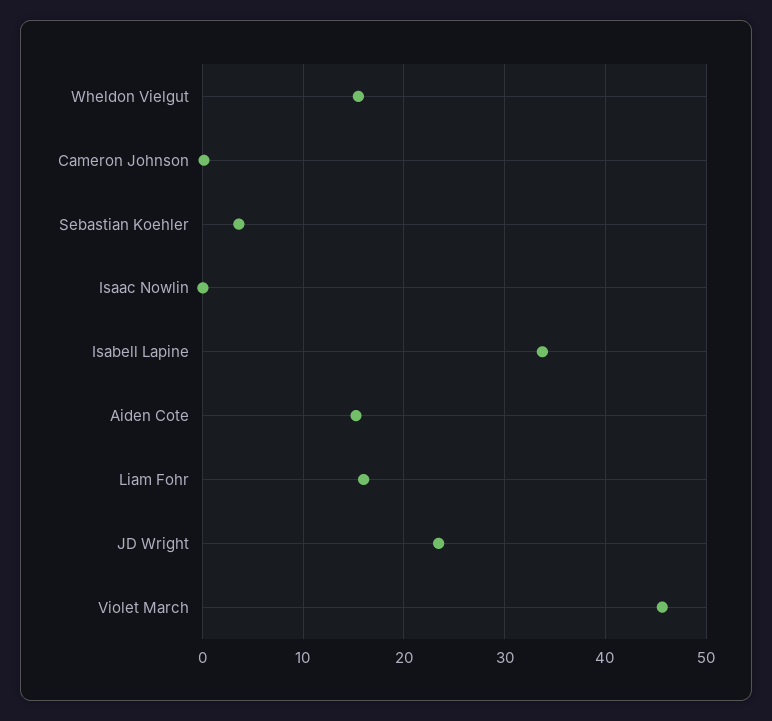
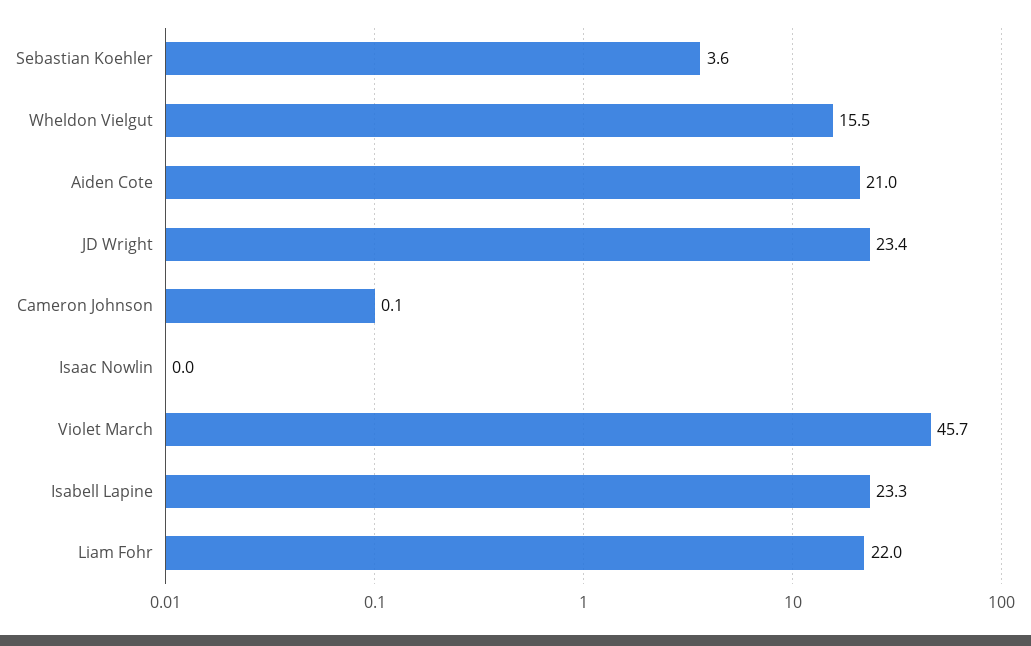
Isabell Lapine: 34 -> 23.3
Aiden Cote: 15 -> 21
Liam Fohr: 16 -> 22

